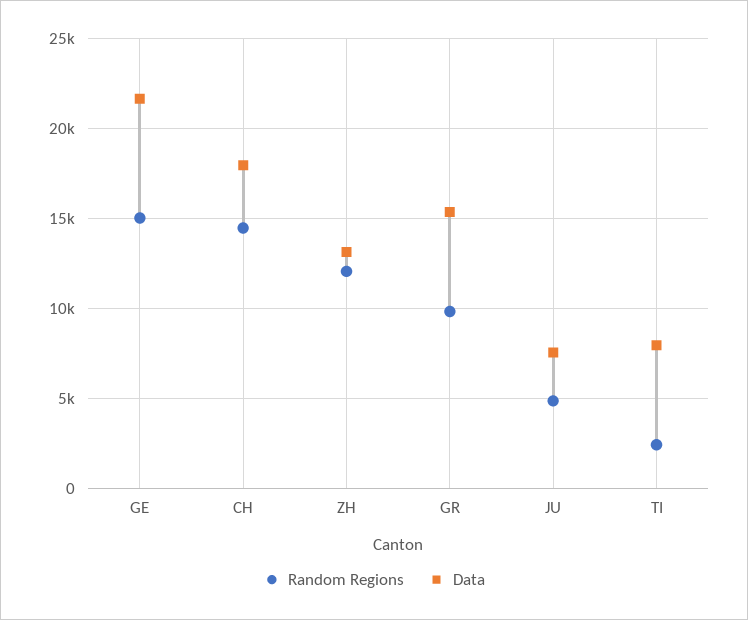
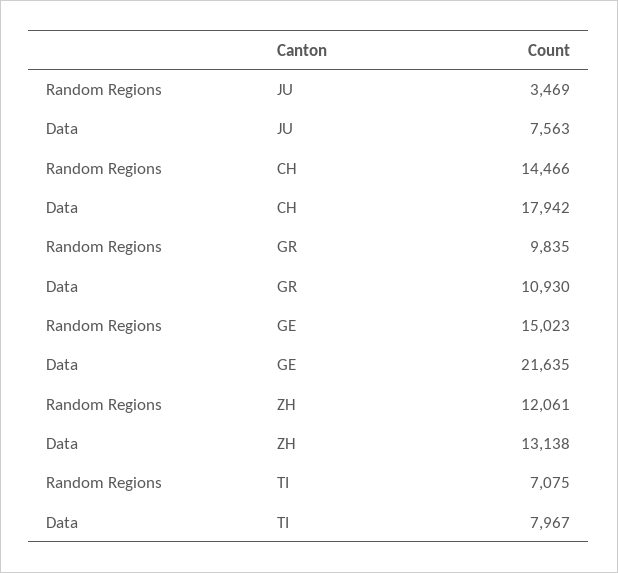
Data, GR: 15500 -> 10930
Random Regions, JU: 5000 -> 3469
Random Regions, TI: 2500 -> 7075

